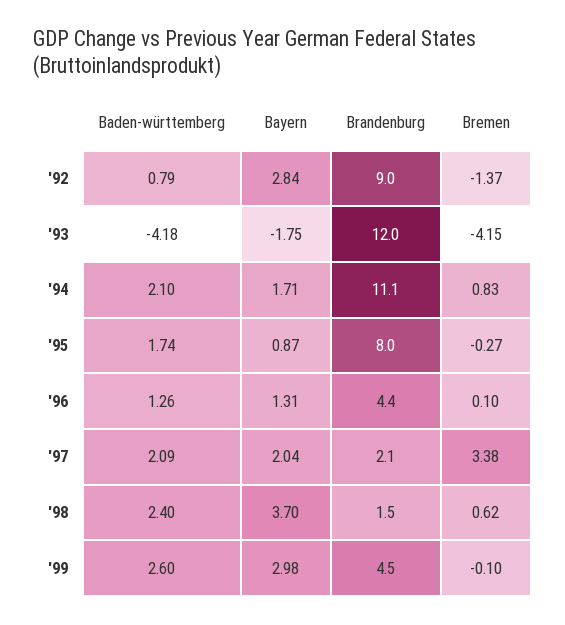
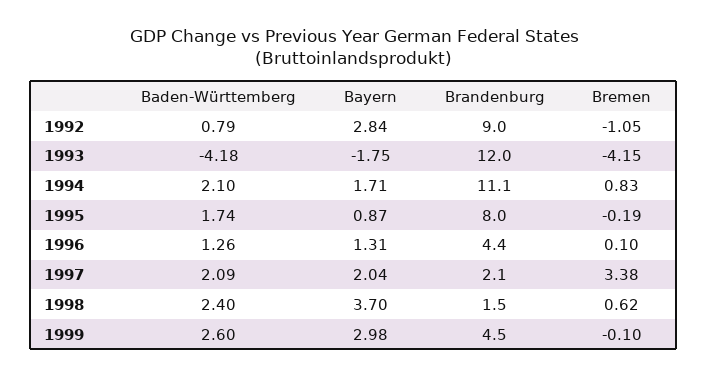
Bremen, '92: -1.37 -> -1.05
Bremen, '95: -0.27 -> -0.19

